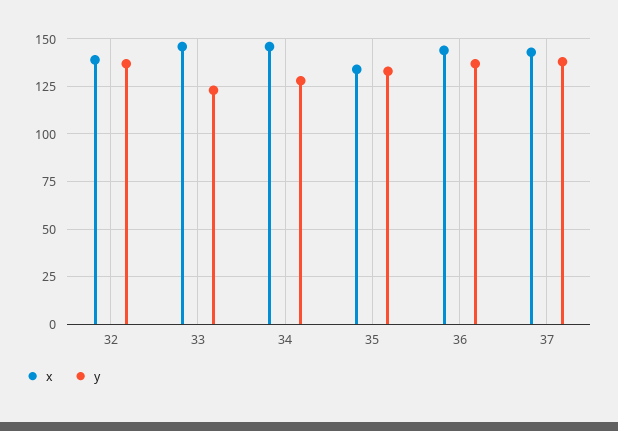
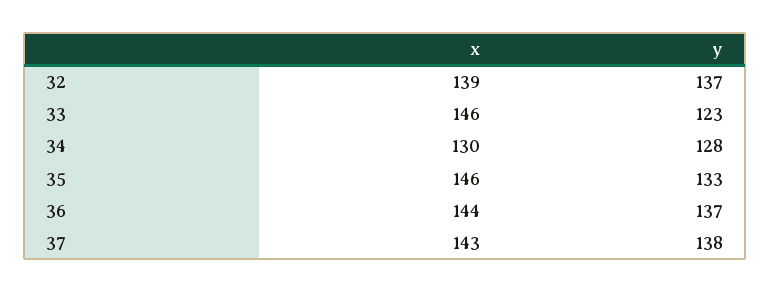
x, 34: 145 -> 130
x, 35: 135 -> 146

